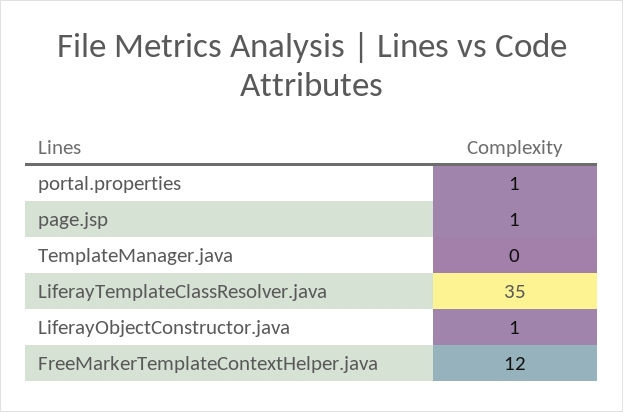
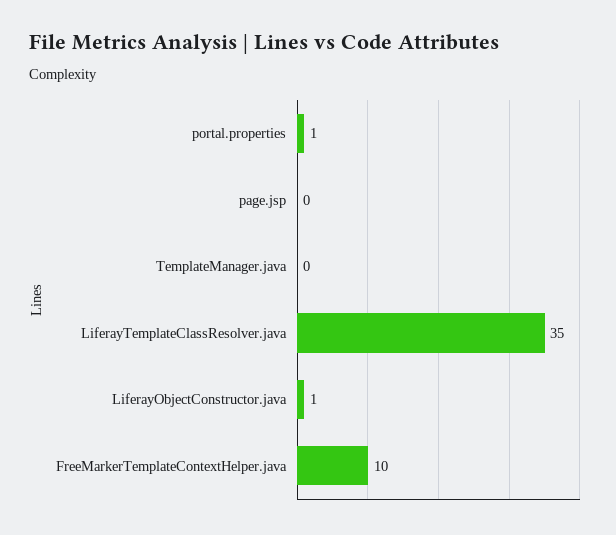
page.jsp: 1 -> 0
FreeMarkerTemplateContextHelper.java: 12 -> 10

